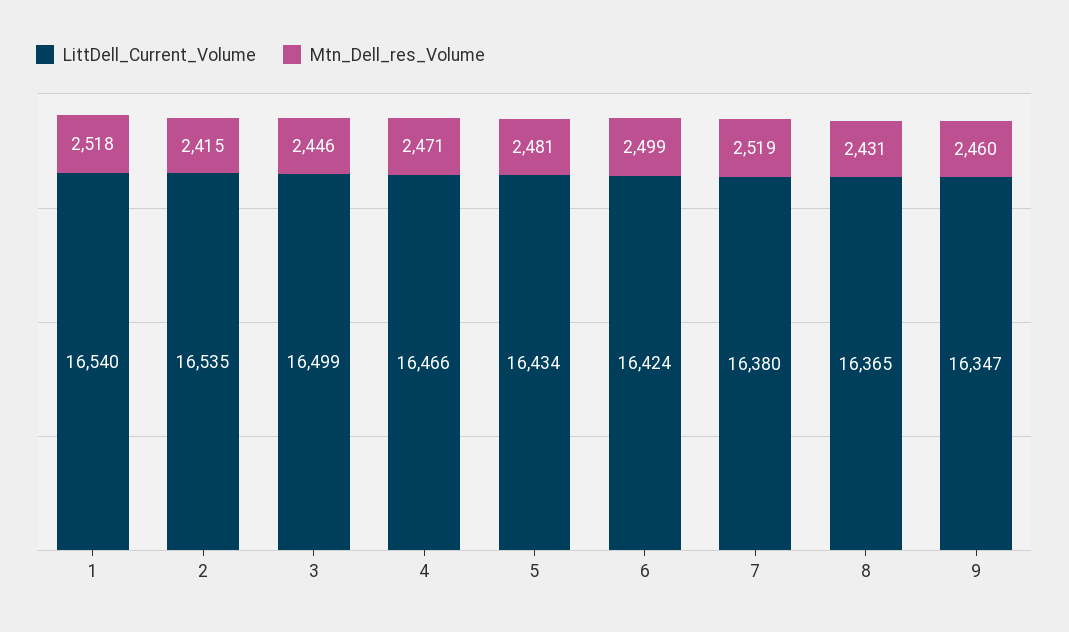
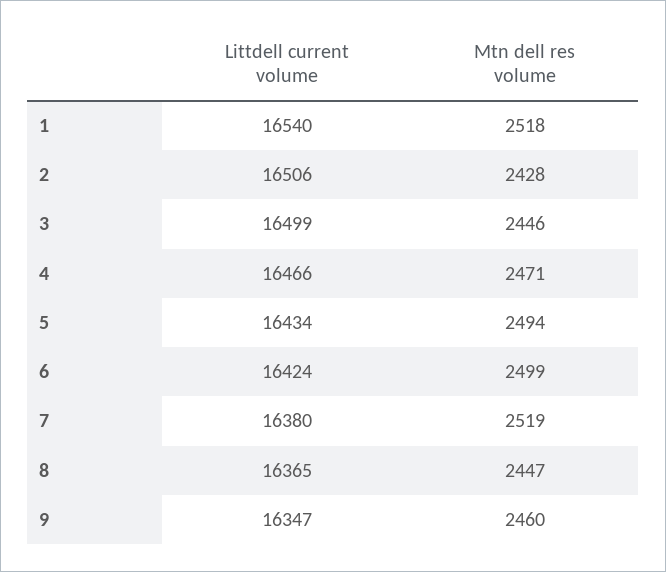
LittDell_Current_Volume, 2: 16535 -> 16506
Mtn_Dell_res_Volume, 2: 2415 -> 2428
Mtn_Dell_res_Volume, 5: 2481 -> 2494
Mtn_Dell_res_Volume, 8: 2431 -> 2447

